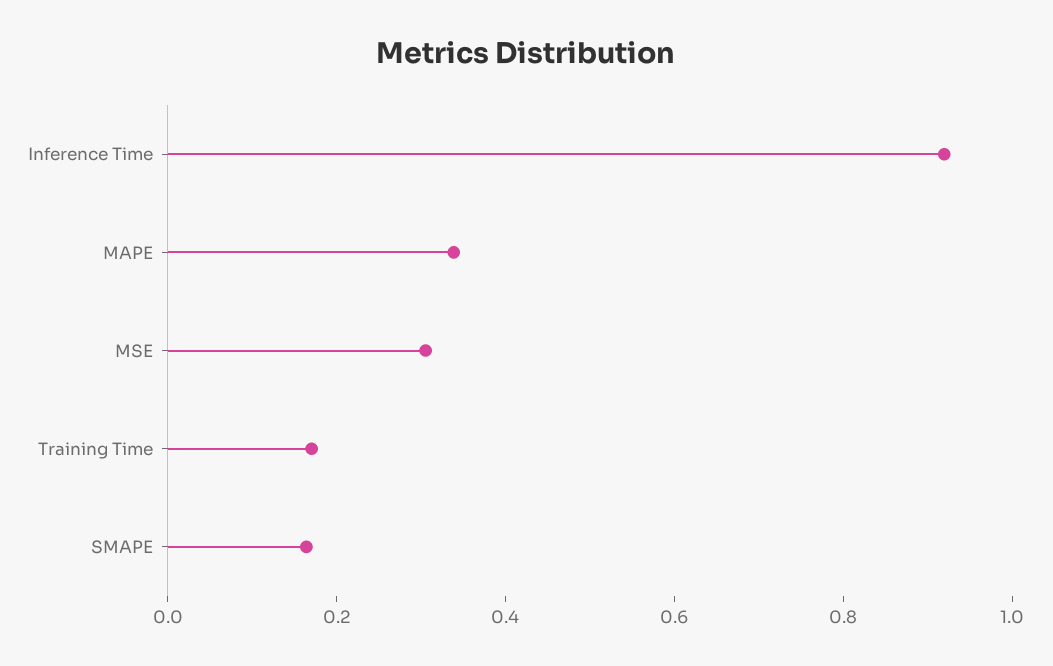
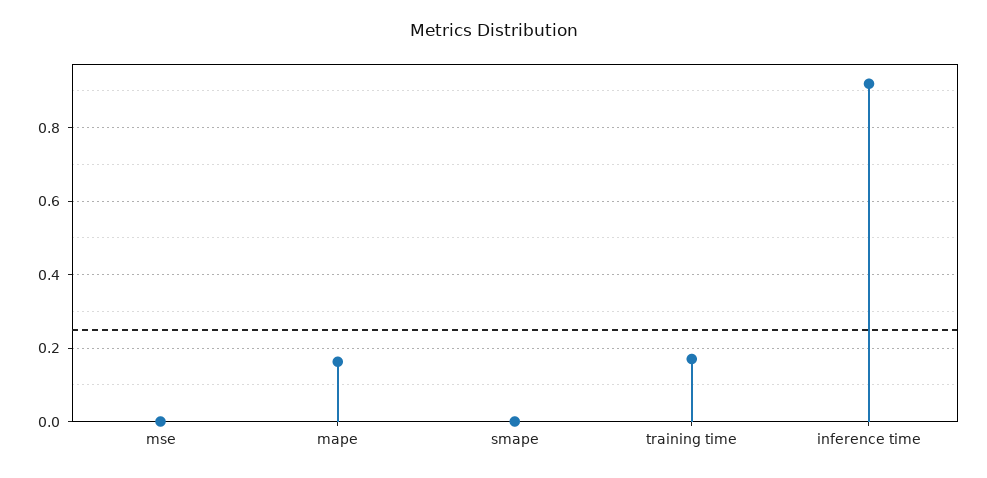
MAPE: 0.35 -> 0.16
MSE: 0.3 -> 0
SMAPE: 0.15 -> 0

